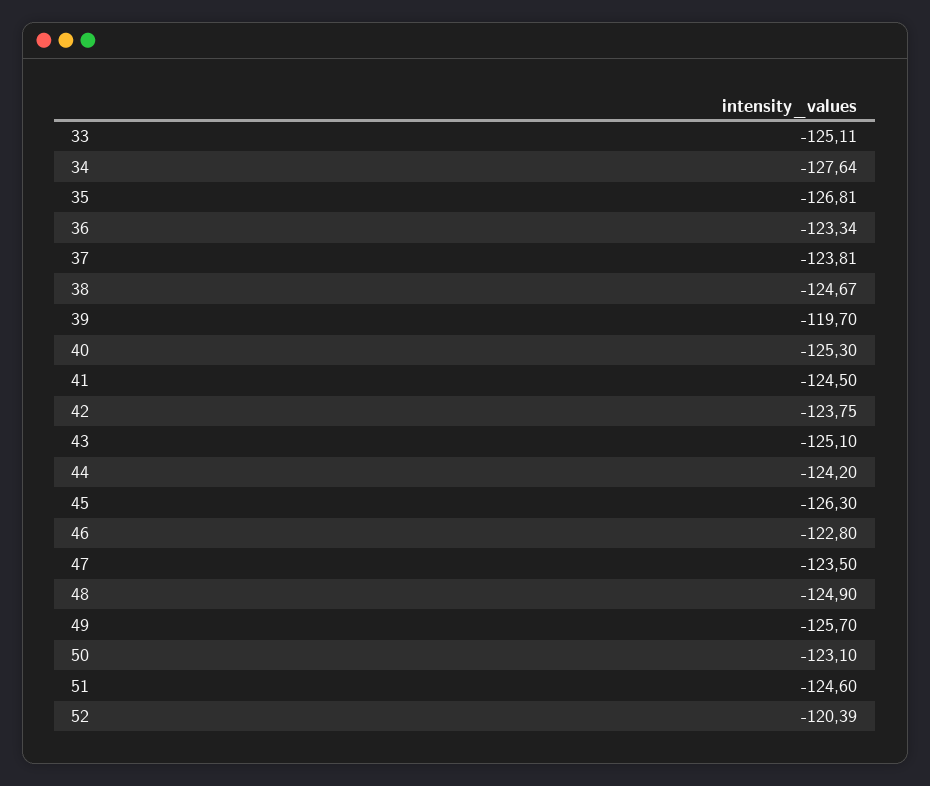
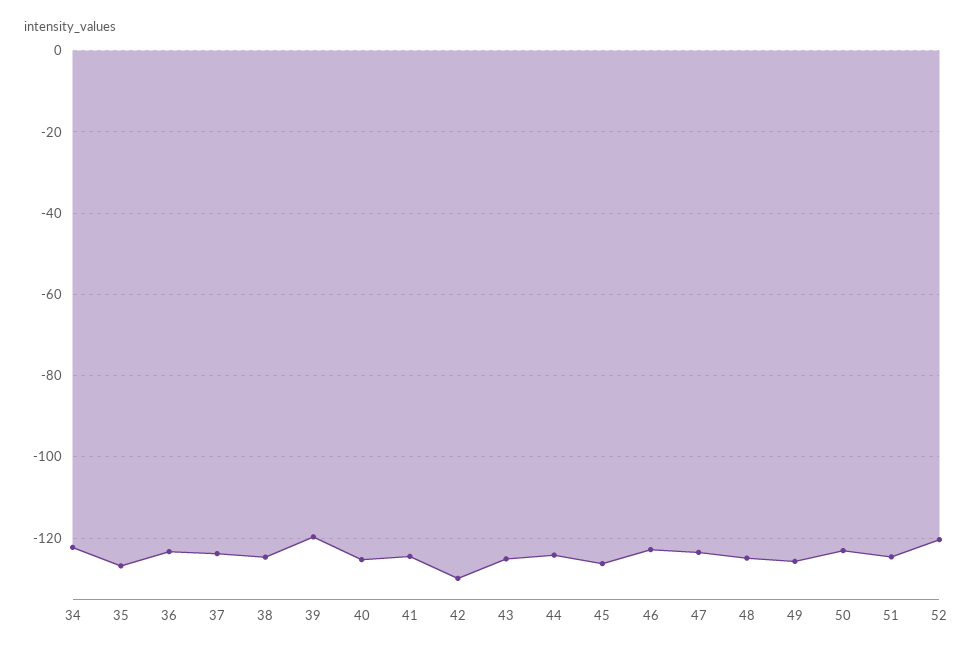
33: -125.11 -> none
34: -127.64 -> -122
42: -123.75 -> -130

